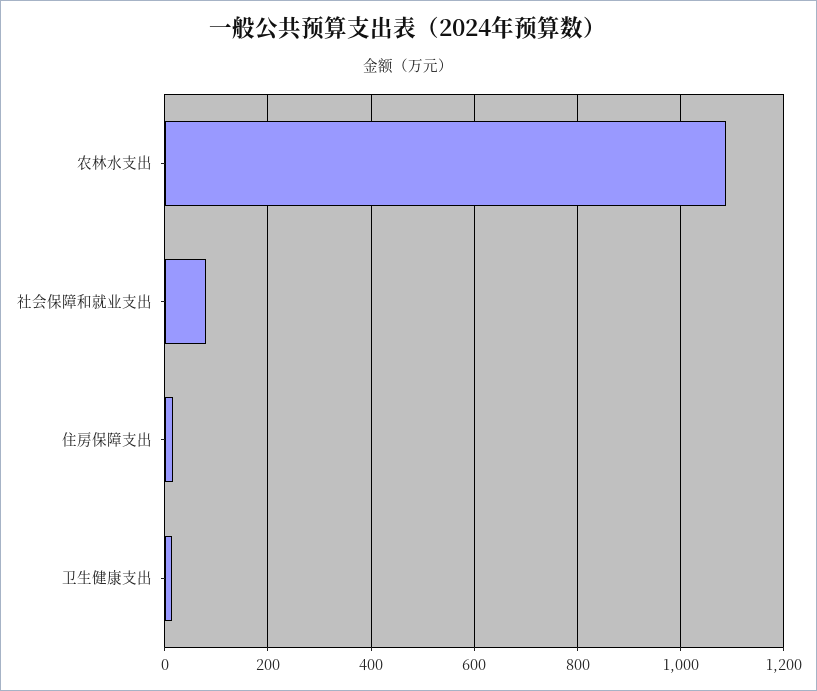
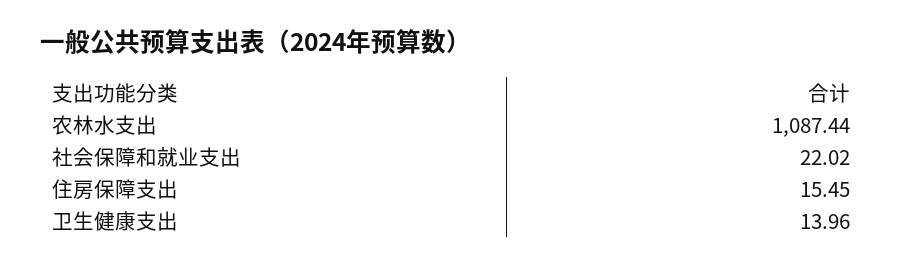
社会保障和就业支出: 80 -> 22.02

